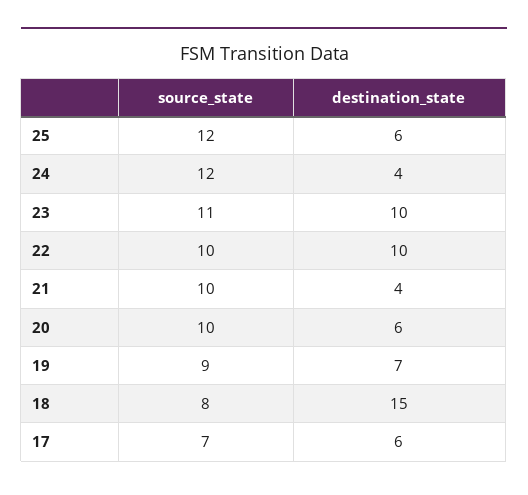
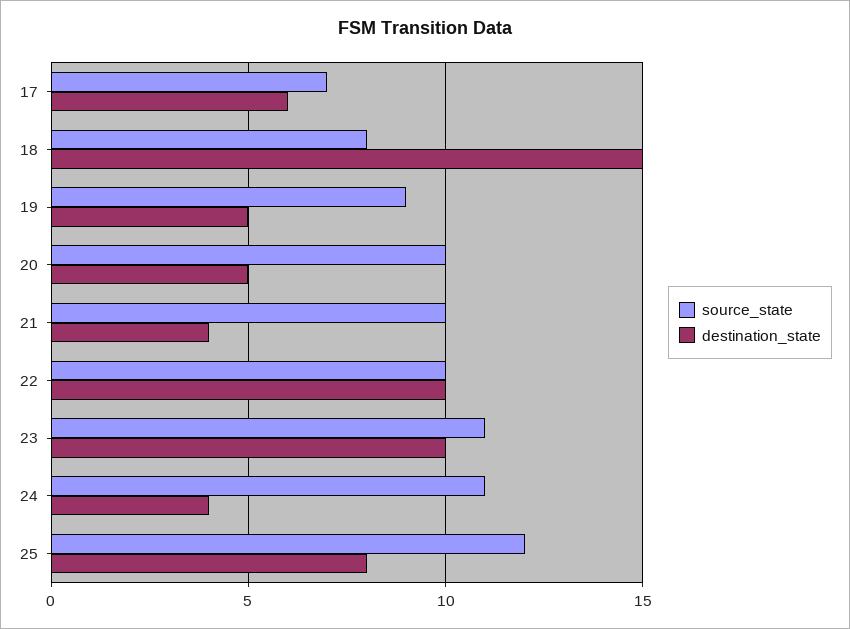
destination_state, 25: 6 -> 8
source_state, 24: 12 -> 11
destination_state, 20: 6 -> 5
destination_state, 19: 7 -> 5

